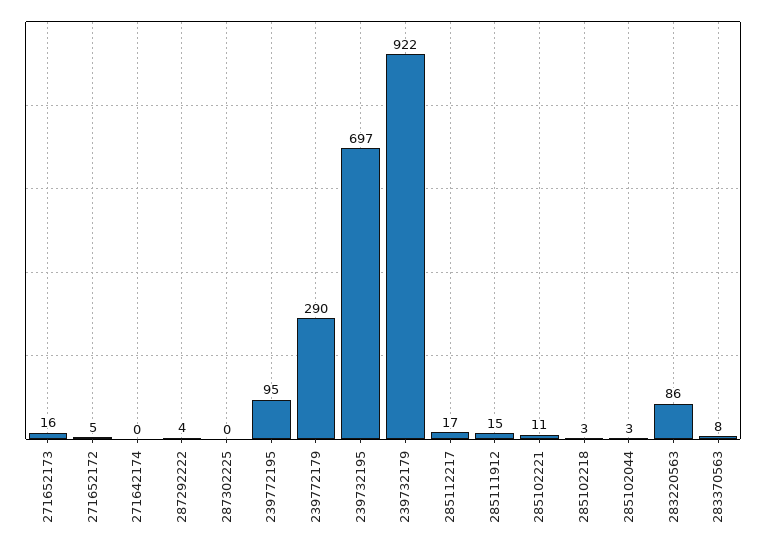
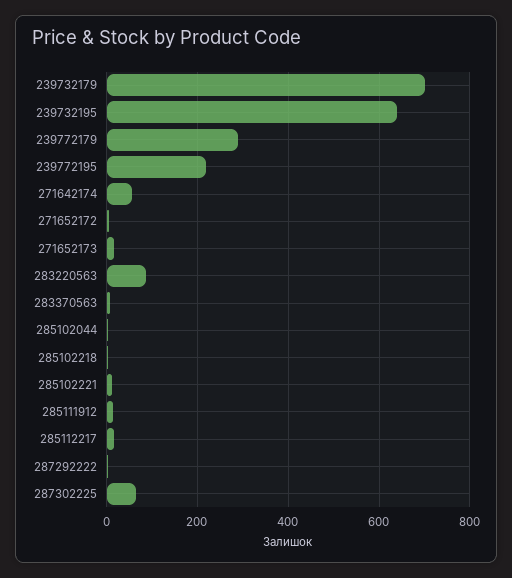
271642174: 0 -> 60
287302225: 0 -> 60
239772195: 95 -> 220
239732195: 697 -> 640
239732179: 922 -> 700

